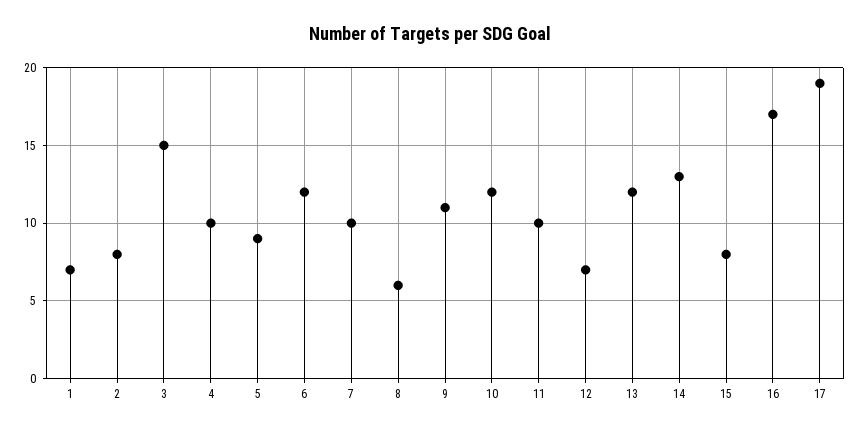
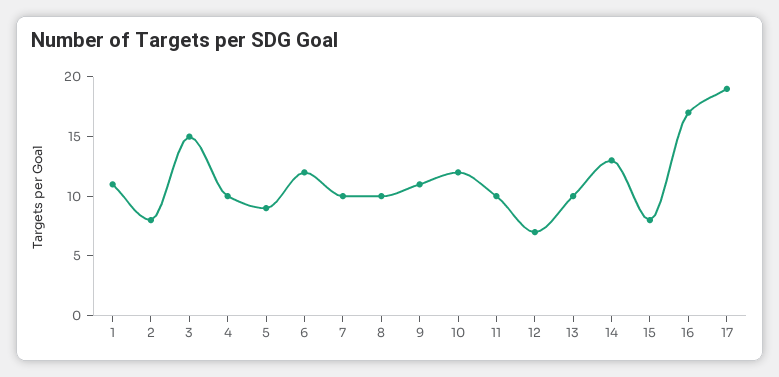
1: 7 -> 11
8: 6 -> 10
13: 12 -> 10

